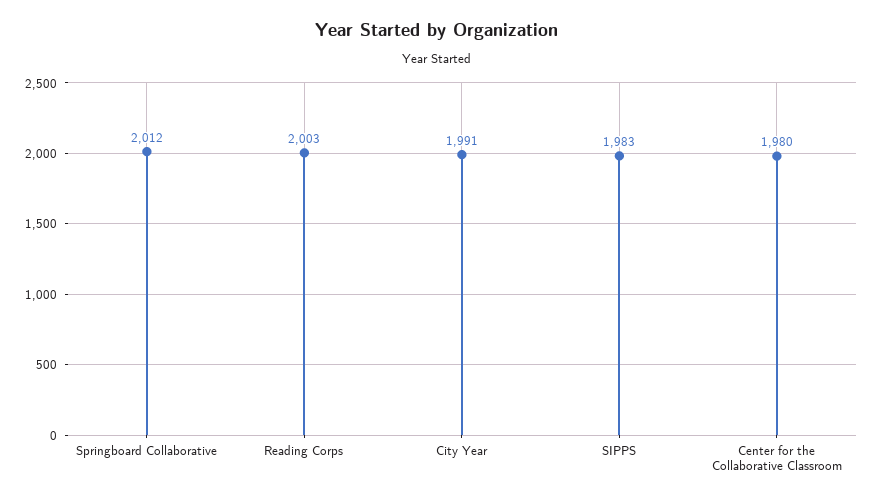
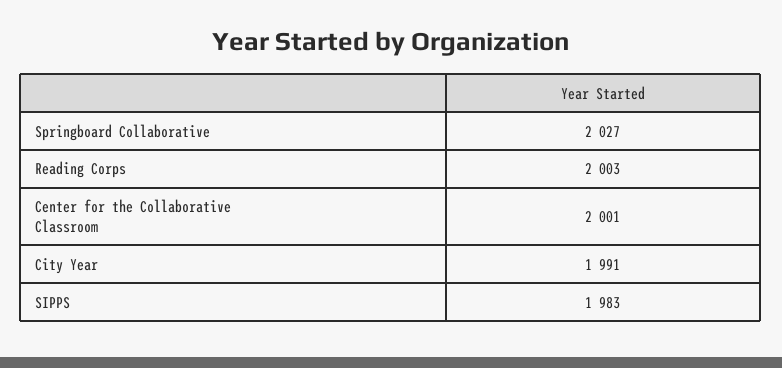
Springboard Collaborative: 2012 -> 2027
Center for the Collaborative Classroom: 1980 -> 2001

